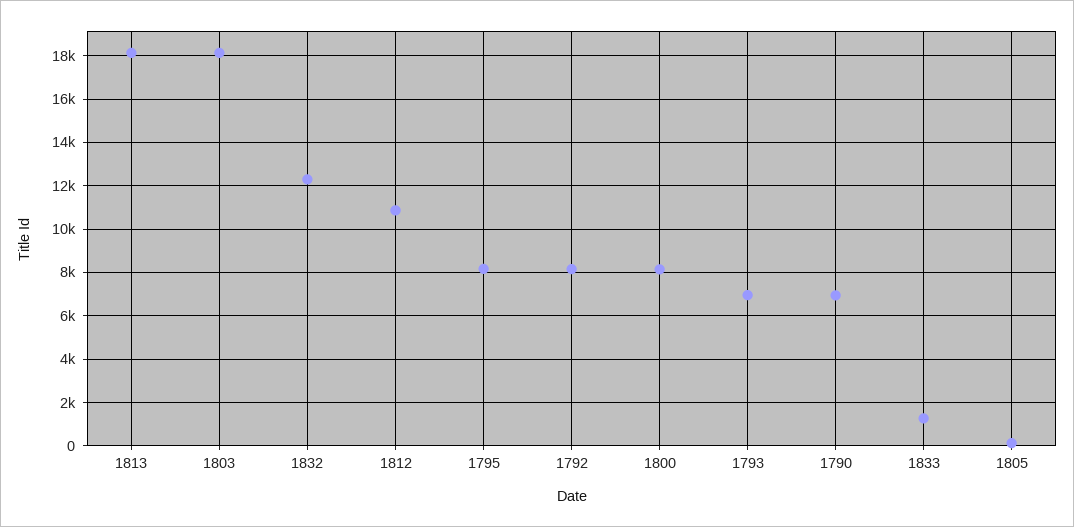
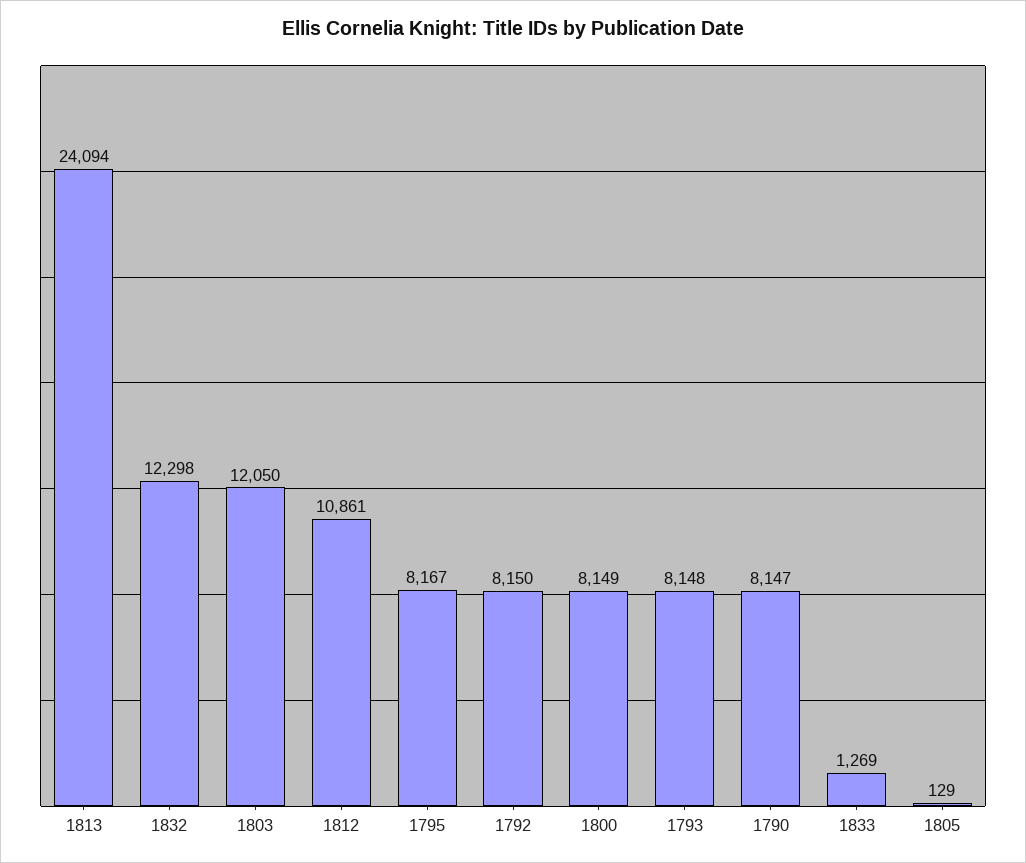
1813: 18000 -> 24094
1803: 18000 -> 12050
1793: 7000 -> 8148
1790: 7000 -> 8147

